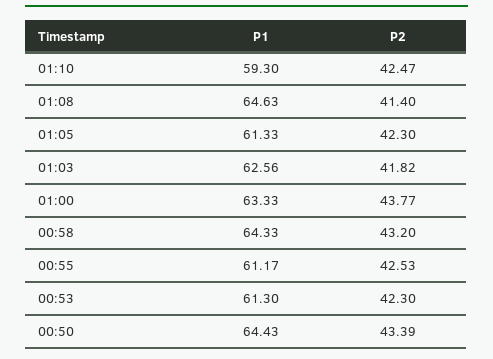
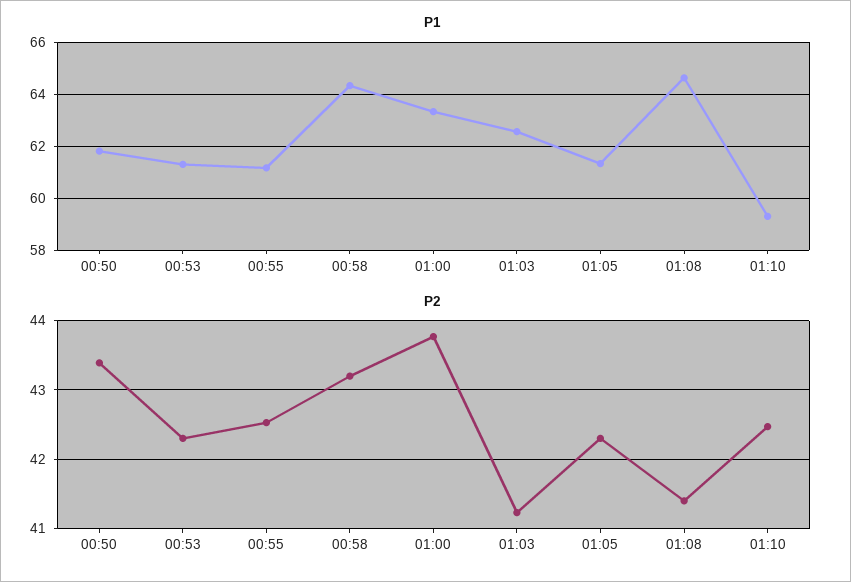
P2, 01:03: 41.82 -> 41.2
P1, 00:50: 64.43 -> 61.75

